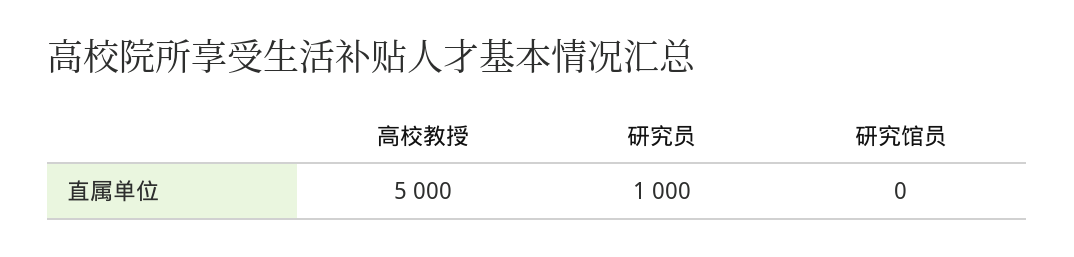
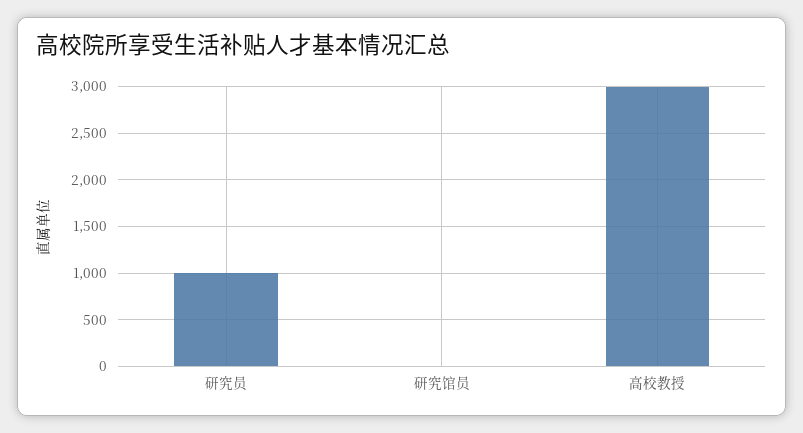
高校教授: 5000 -> 3000

